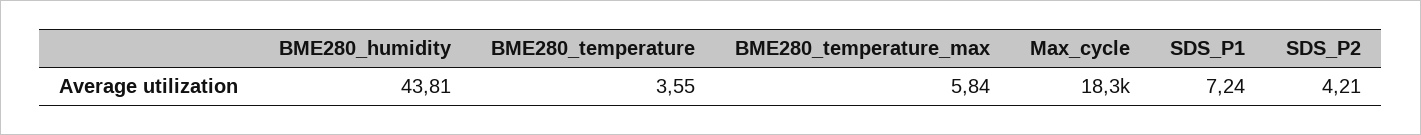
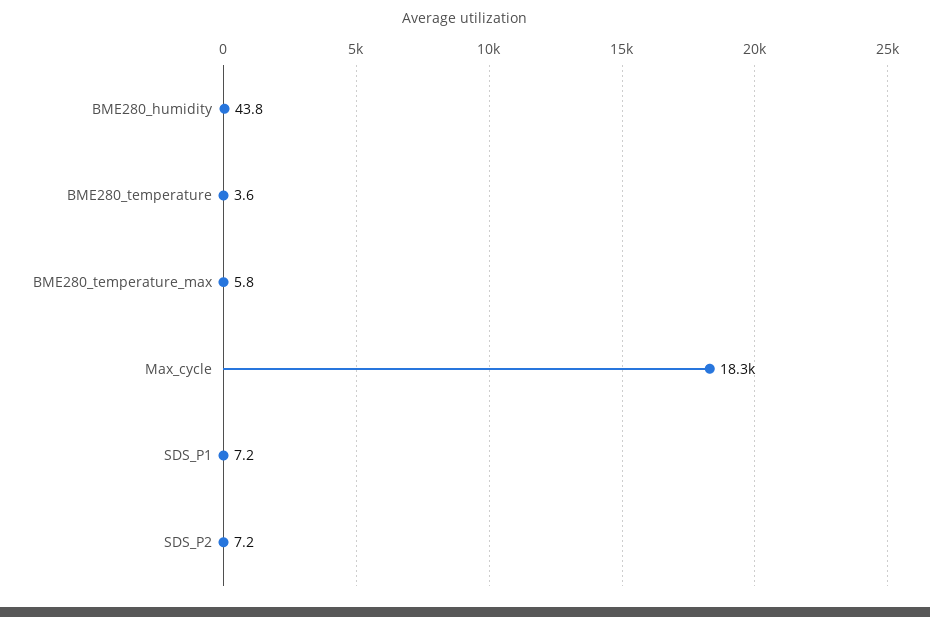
SDS_P2: 4.21 -> 7.2

